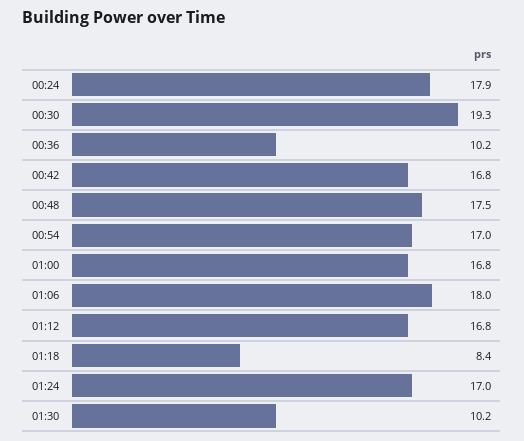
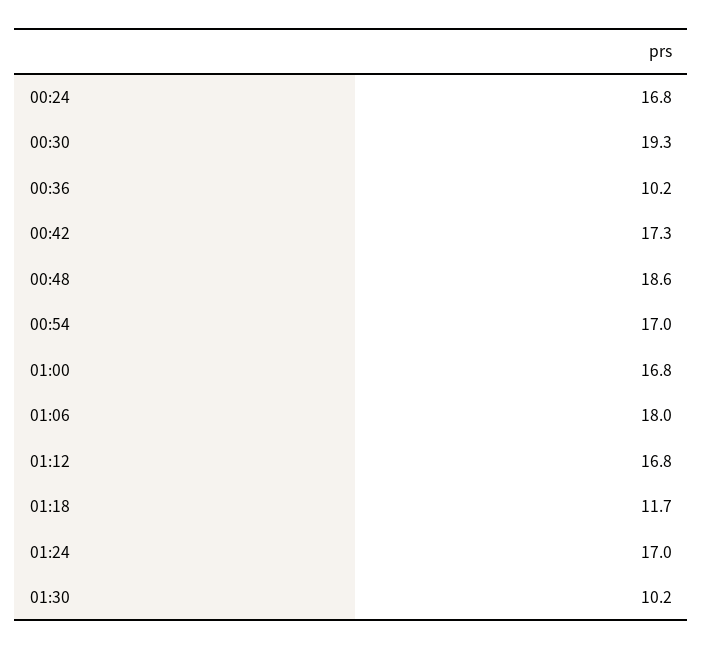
00:24: 17.9 -> 16.8
00:42: 16.8 -> 17.3
00:48: 17.5 -> 18.6
01:18: 8.4 -> 11.7

